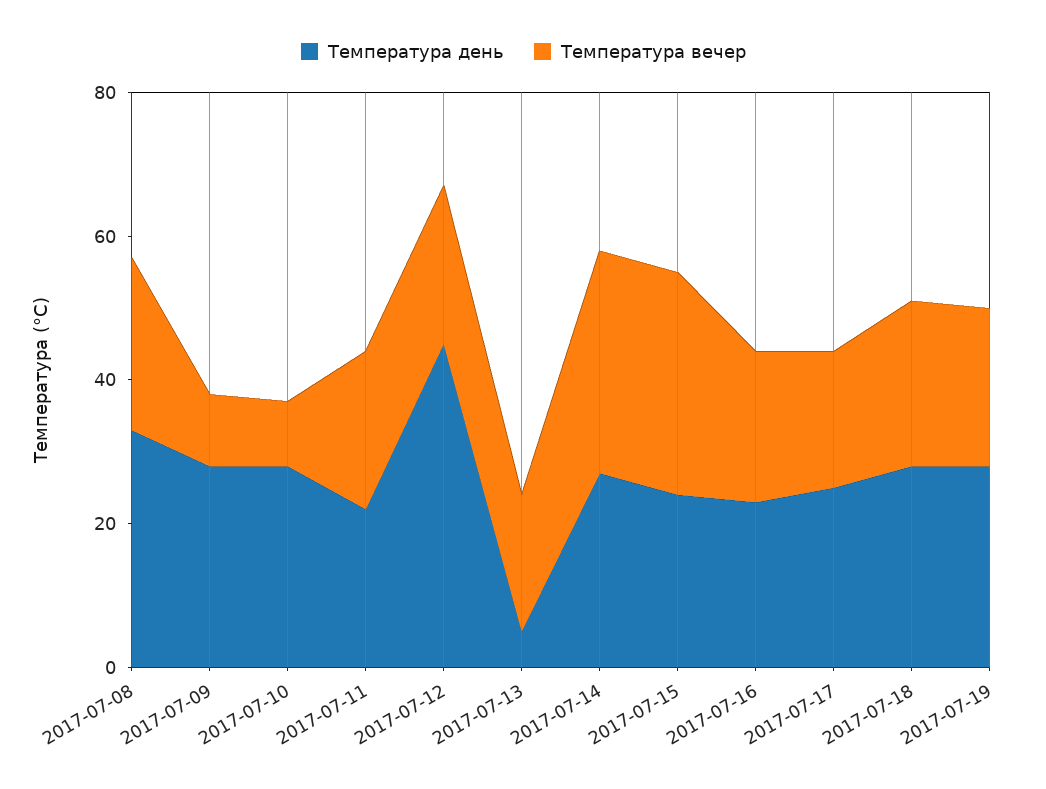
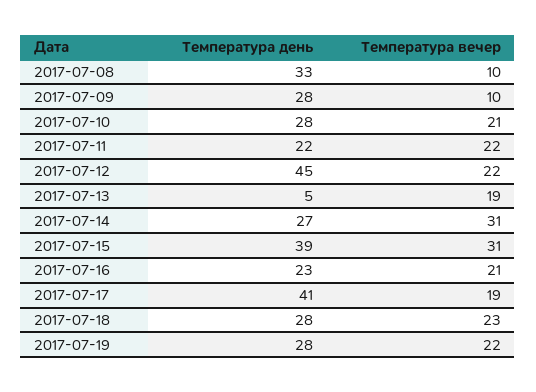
Температура вечер, 2017-07-08: 25 -> 10
Температура вечер, 2017-07-10: 10 -> 21
Температура день, 2017-07-15: 25 -> 39
Температура день, 2017-07-17: 25 -> 41

